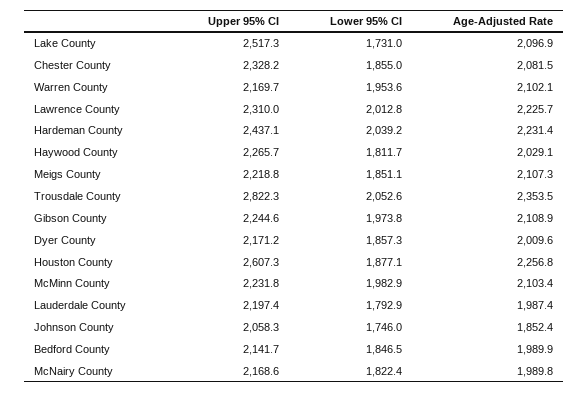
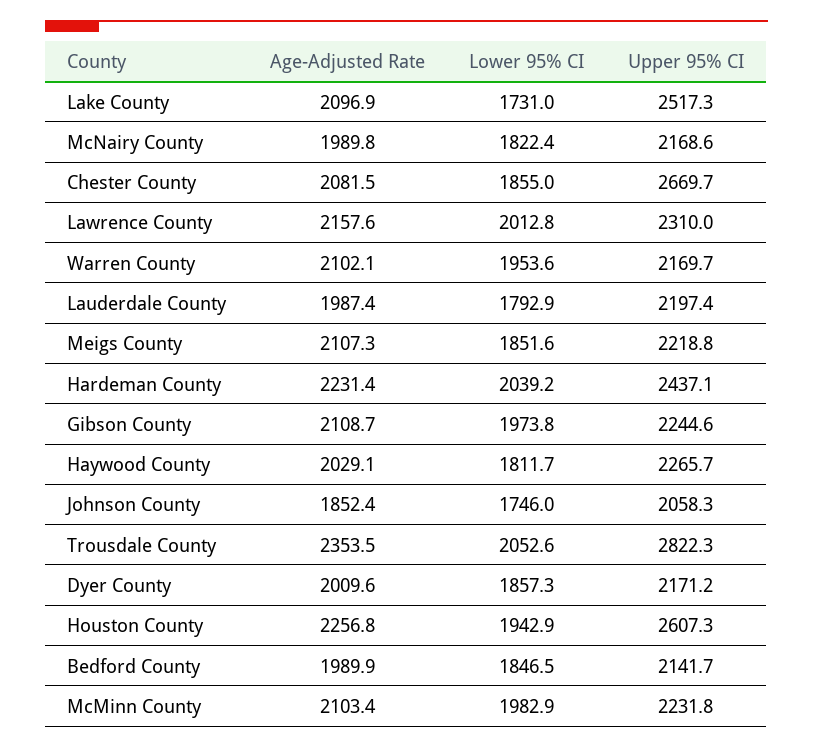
Upper 95% CI, Chester County: 2328.2 -> 2669.7
Age-Adjusted Rate, Lawrence County: 2225.7 -> 2157.6
Lower 95% CI, Meigs County: 1851.1 -> 1851.6
Age-Adjusted Rate, Gibson County: 2108.9 -> 2108.7
Lower 95% CI, Houston County: 1877.1 -> 1942.9

